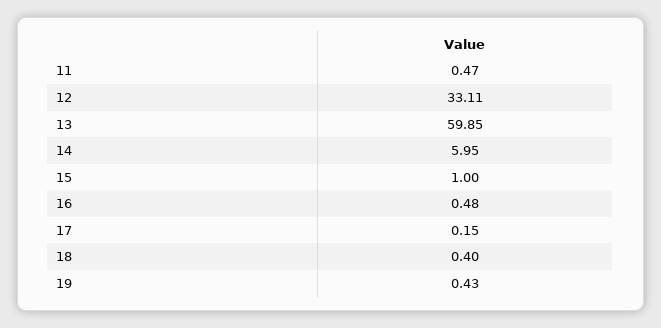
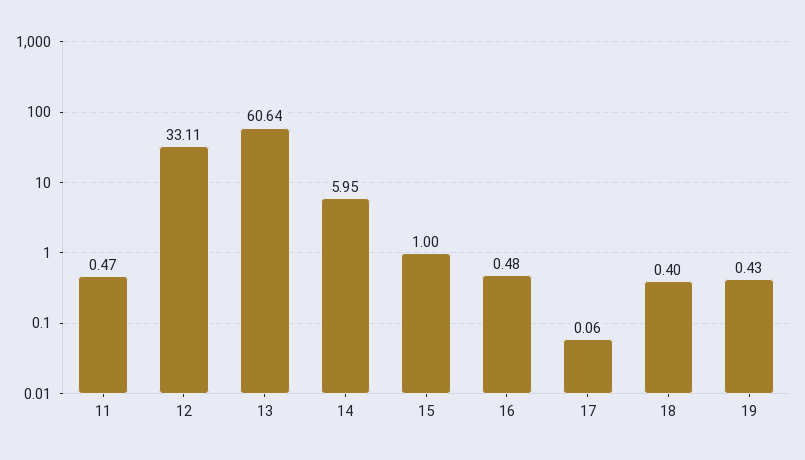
13: 59.85 -> 60.64
17: 0.15 -> 0.06

